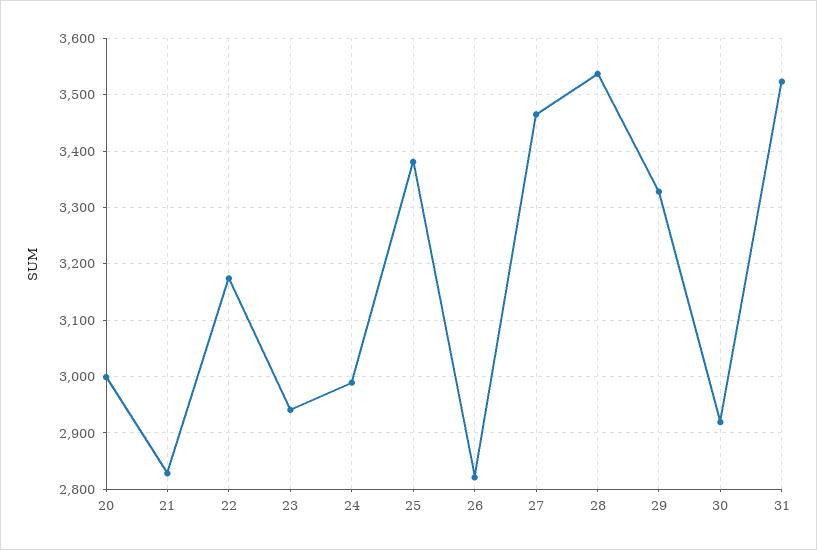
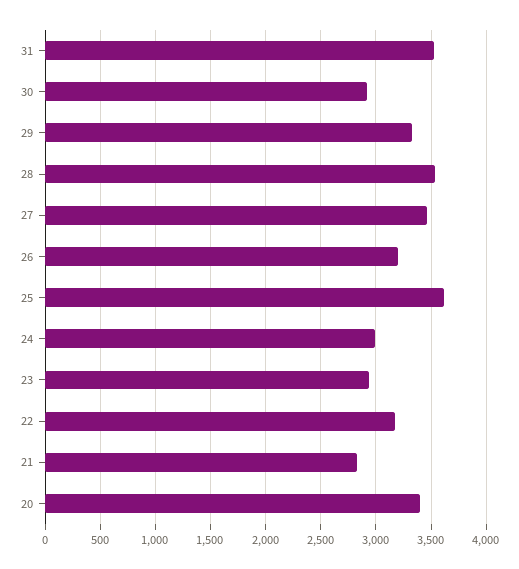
20: 3000 -> 3400
25: 3380 -> 3600
26: 2820 -> 3200

